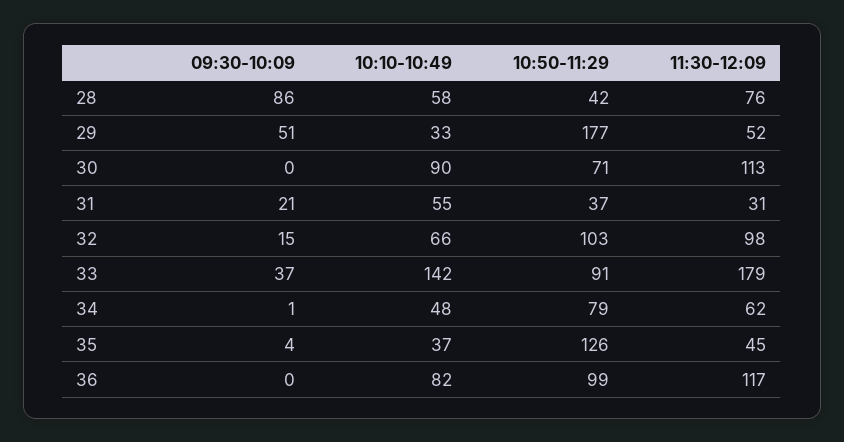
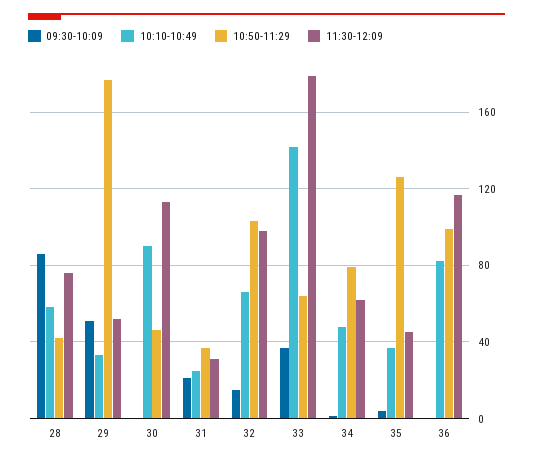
10:50-11:29, 30: 71 -> 45
10:10-10:49, 31: 55 -> 25
10:50-11:29, 33: 91 -> 65

